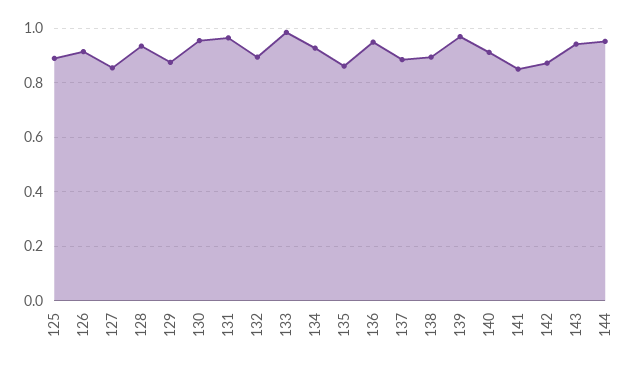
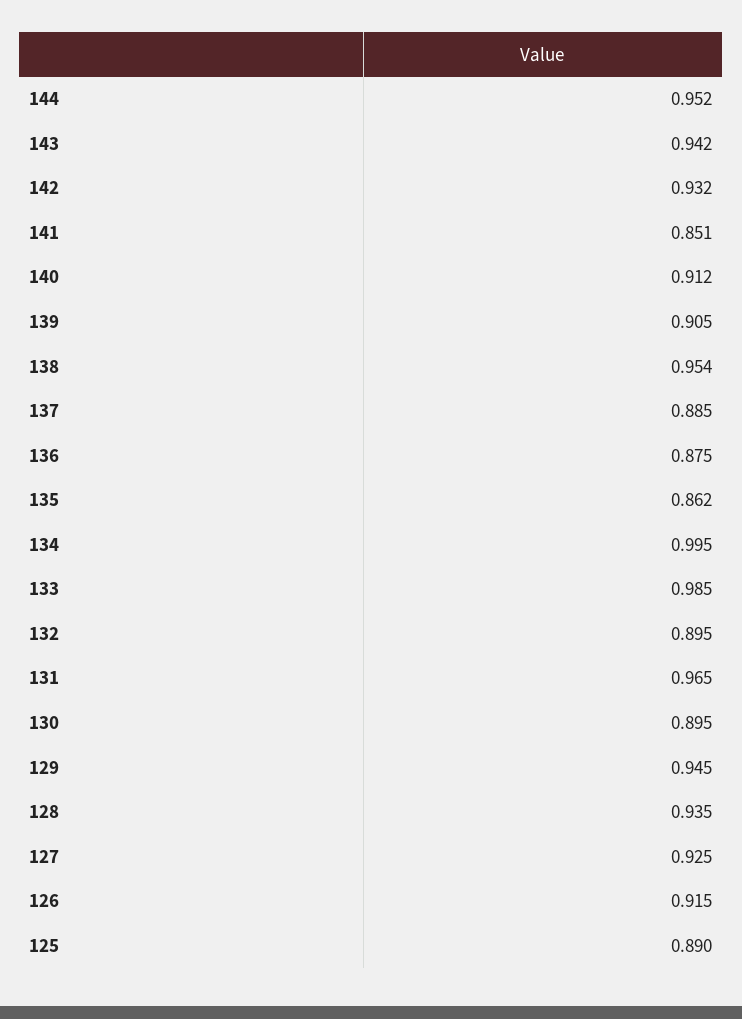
127: 0.85 -> 0.925
129: 0.875 -> 0.945
130: 0.95 -> 0.895
134: 0.925 -> 0.995
136: 0.95 -> 0.875
138: 0.9 -> 0.954
139: 0.975 -> 0.905
142: 0.875 -> 0.932

